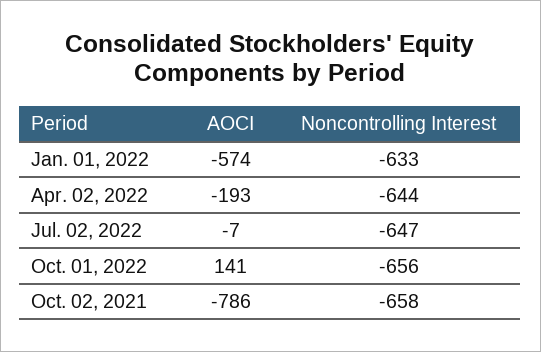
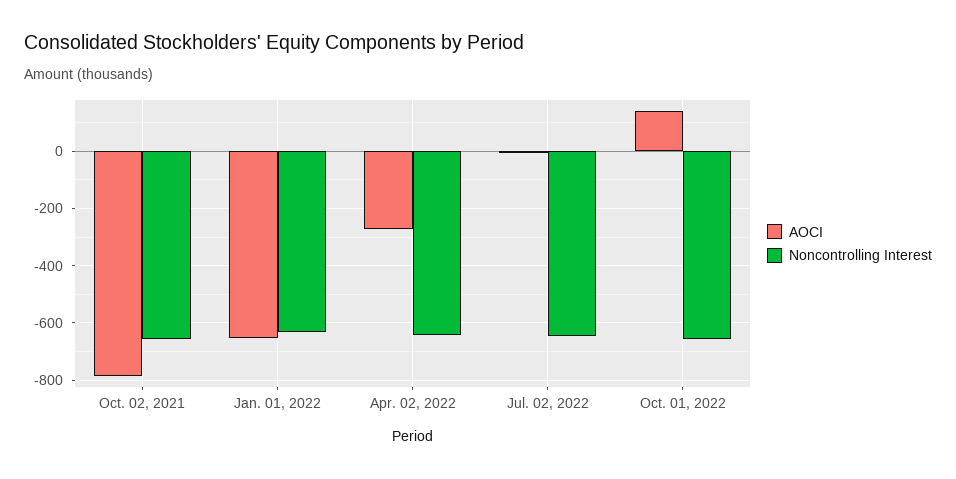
AOCI, Jan. 01, 2022: -574 -> -650
AOCI, Apr. 02, 2022: -193 -> -275

